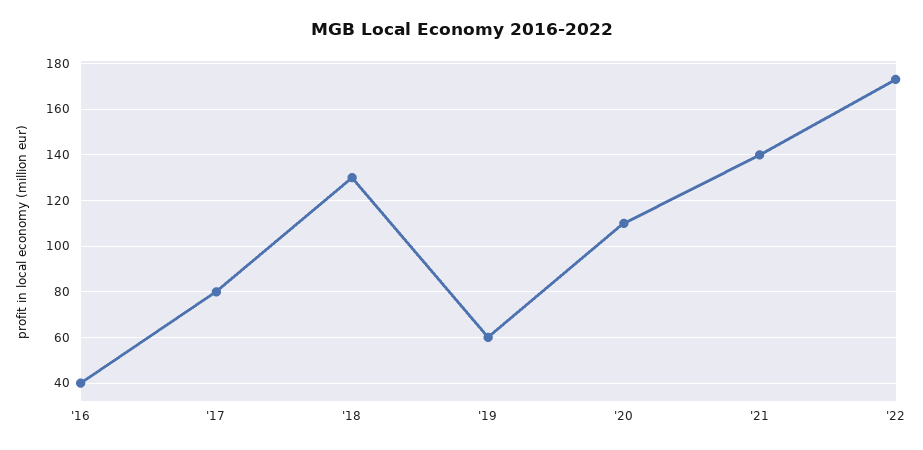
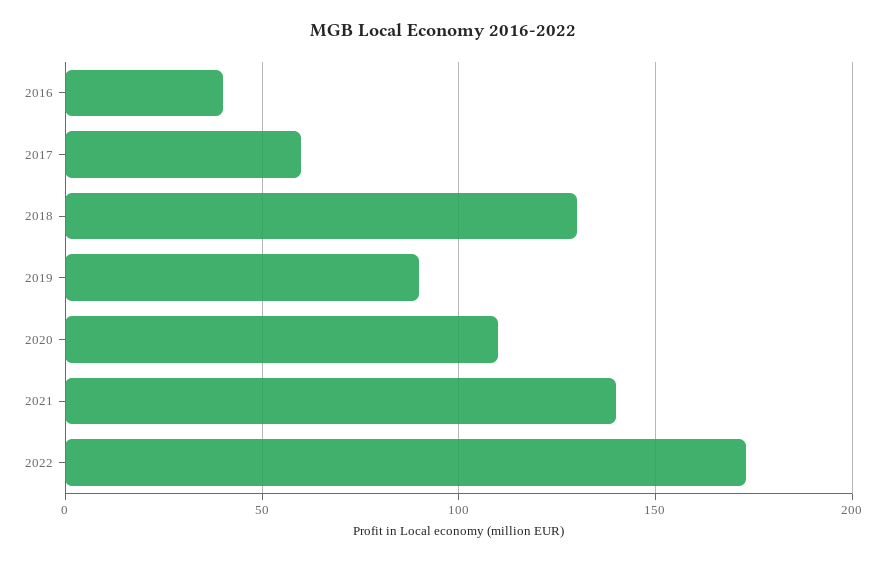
'17: 80 -> 60
'19: 60 -> 90

